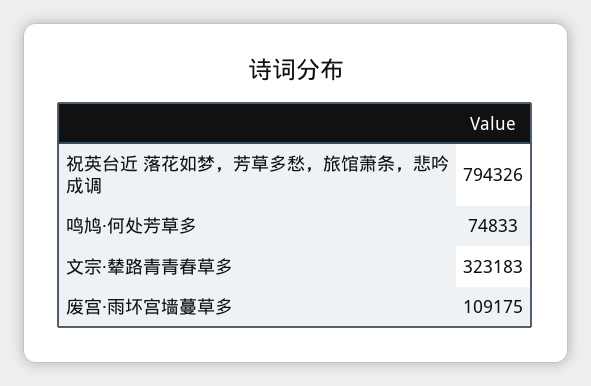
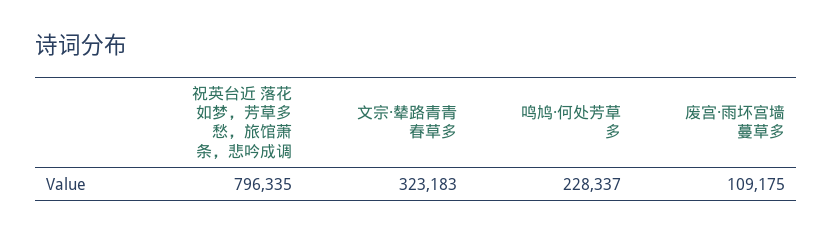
祝英台近 落花如梦，芳草多愁，旅馆萧条，悲吟成调: 794326 -> 796335
鸣鸠·何处芳草多: 74833 -> 228337

